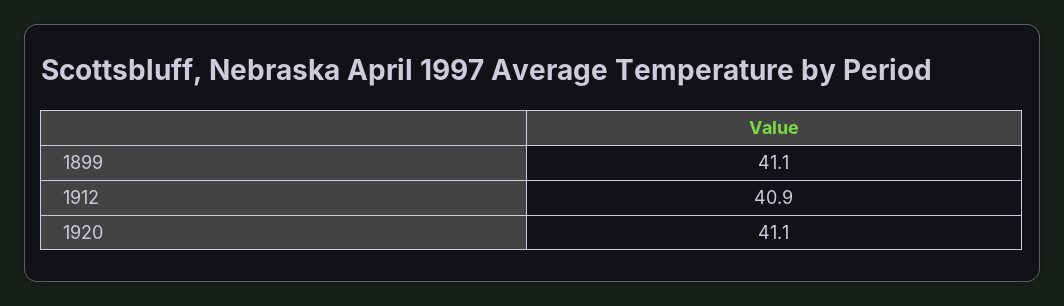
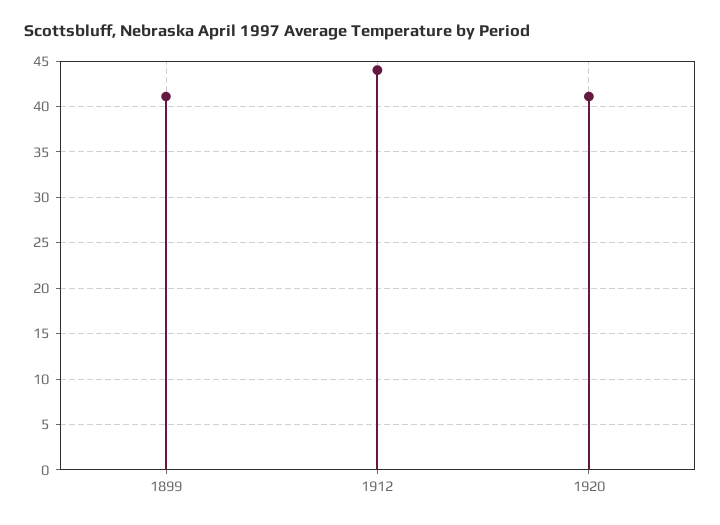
1912: 40.9 -> 44

